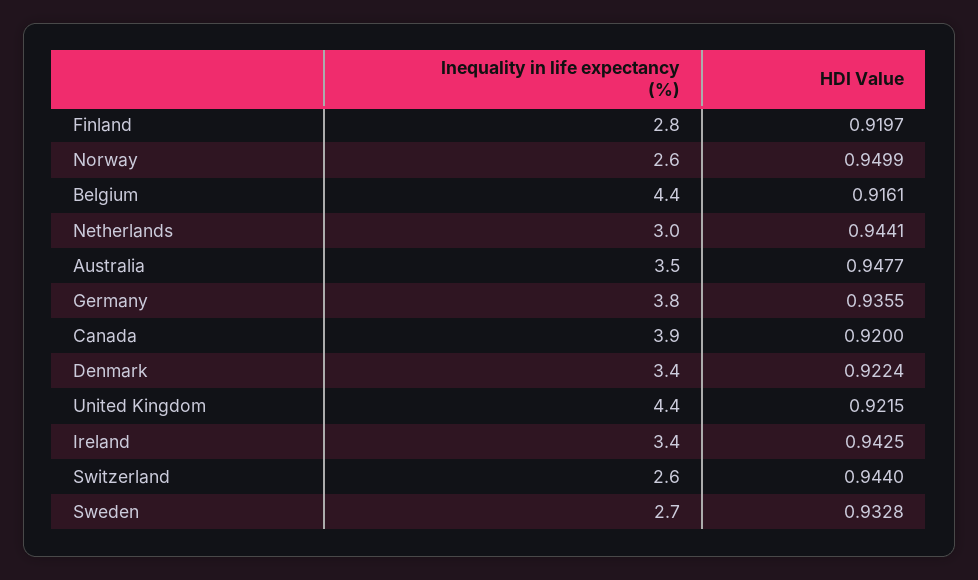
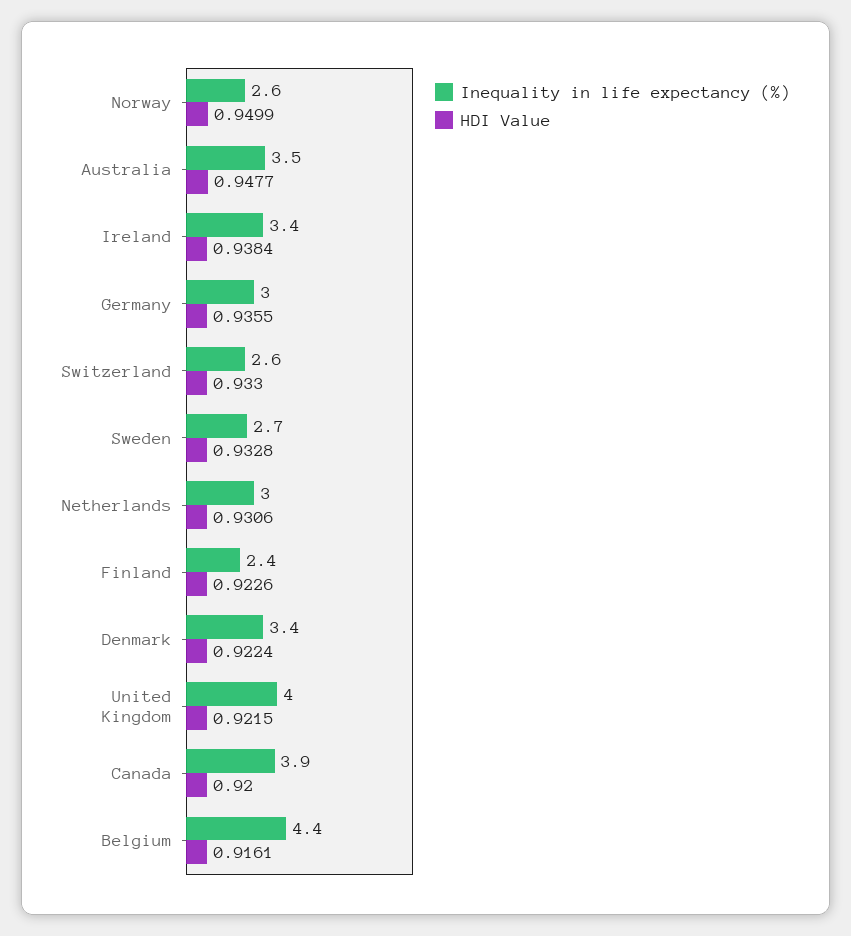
Inequality in life expectancy (%), Finland: 2.8 -> 2.4
HDI Value, Finland: 0.9197 -> 0.9226
HDI Value, Netherlands: 0.9441 -> 0.9306
Inequality in life expectancy (%), Germany: 3.8 -> 3
Inequality in life expectancy (%), United Kingdom: 4.4 -> 4
HDI Value, Ireland: 0.9425 -> 0.9384
HDI Value, Switzerland: 0.944 -> 0.933

